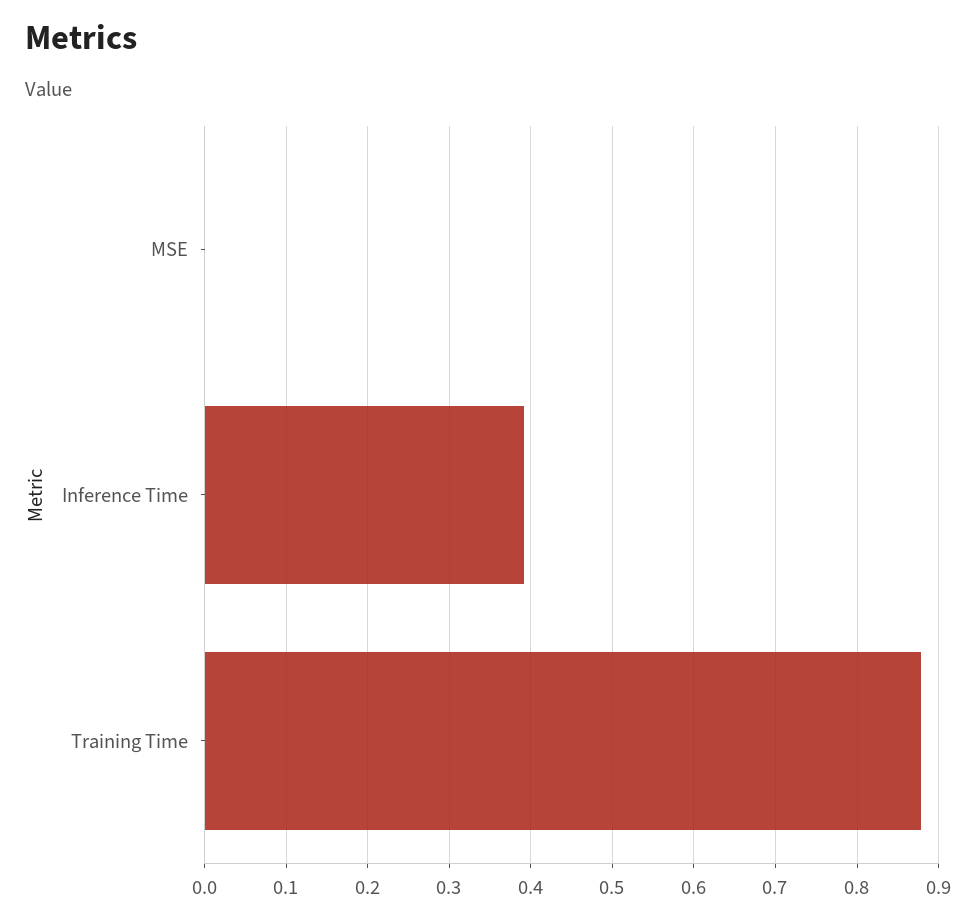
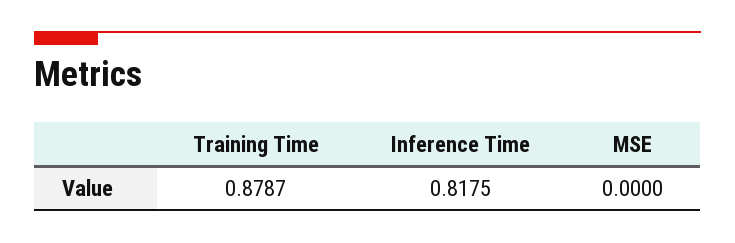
Inference Time: 0.39 -> 0.8175

